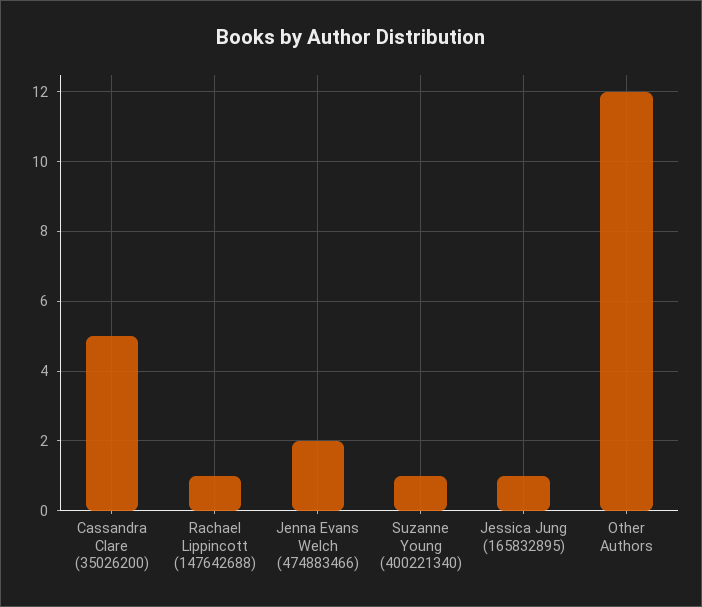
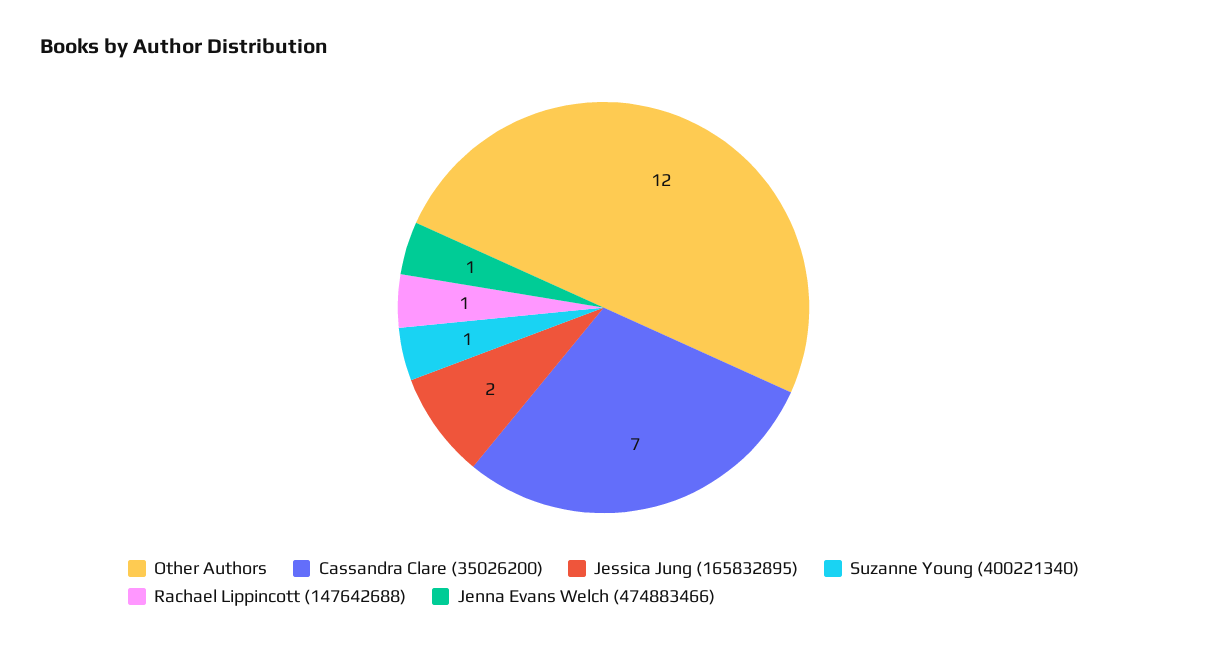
Cassandra Clare (35026200): 5 -> 7
Jenna Evans Welch (474883466): 2 -> 1
Jessica Jung (165832895): 1 -> 2

